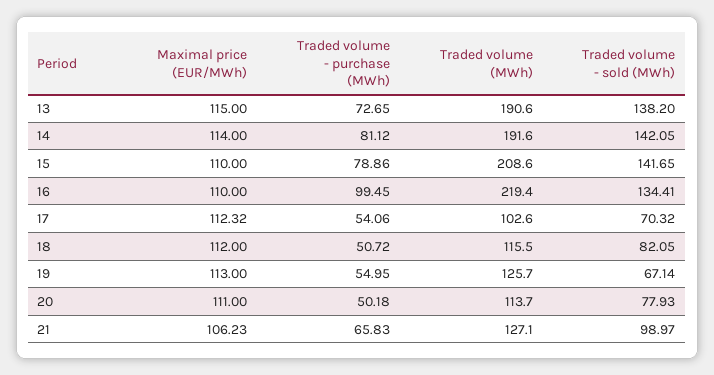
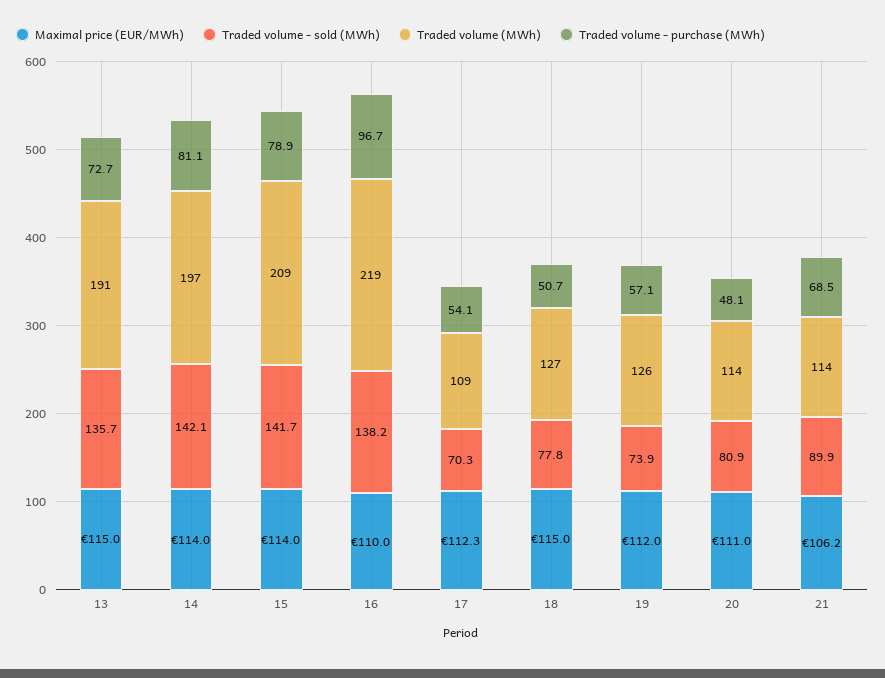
Traded volume - sold (MWh), 13: 138.2 -> 135.7
Traded volume (MWh), 14: 191.6 -> 197
Maximal price (EUR/MWh), 15: 110 -> 114
Traded volume - purchase (MWh), 16: 99.45 -> 96.7
Traded volume - sold (MWh), 16: 134.41 -> 138.2
Traded volume (MWh), 17: 102.6 -> 109
Maximal price (EUR/MWh), 18: 112 -> 115
Traded volume (MWh), 18: 115.5 -> 127
Traded volume - sold (MWh), 18: 82.05 -> 77.8
Maximal price (EUR/MWh), 19: 113 -> 112
Traded volume - purchase (MWh), 19: 54.95 -> 57.1
Traded volume - sold (MWh), 19: 67.14 -> 73.9
Traded volume - purchase (MWh), 20: 50.18 -> 48.1
Traded volume - sold (MWh), 20: 77.93 -> 80.9
Traded volume - purchase (MWh), 21: 65.83 -> 68.5
Traded volume (MWh), 21: 127.1 -> 114
Traded volume - sold (MWh), 21: 98.97 -> 89.9

